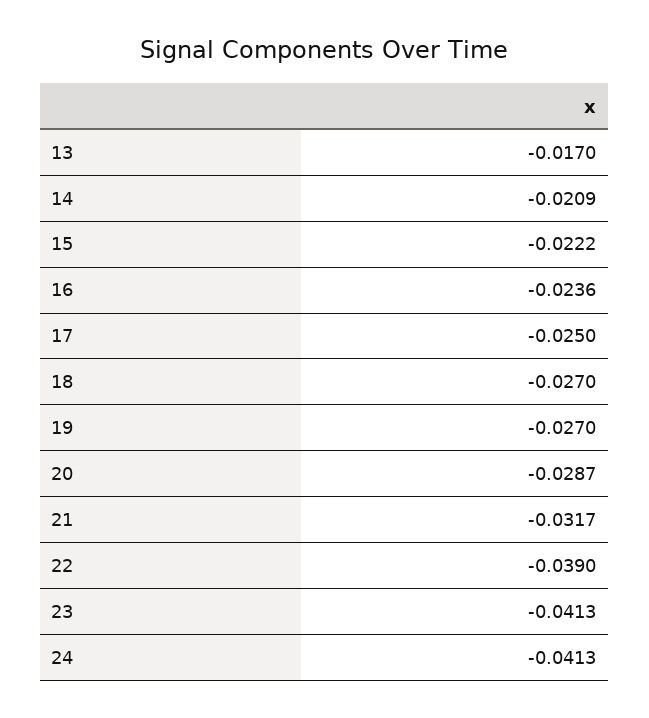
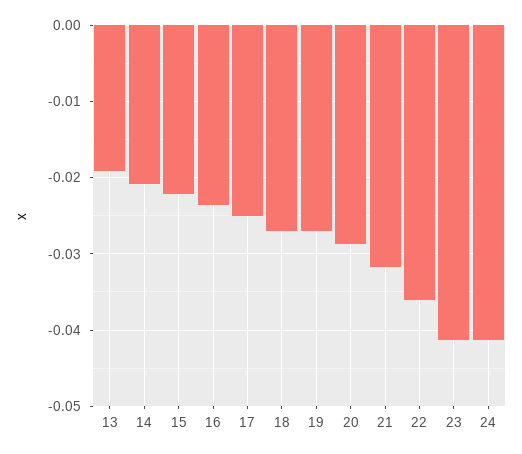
13: -0.017 -> -0.019
22: -0.039 -> -0.036

